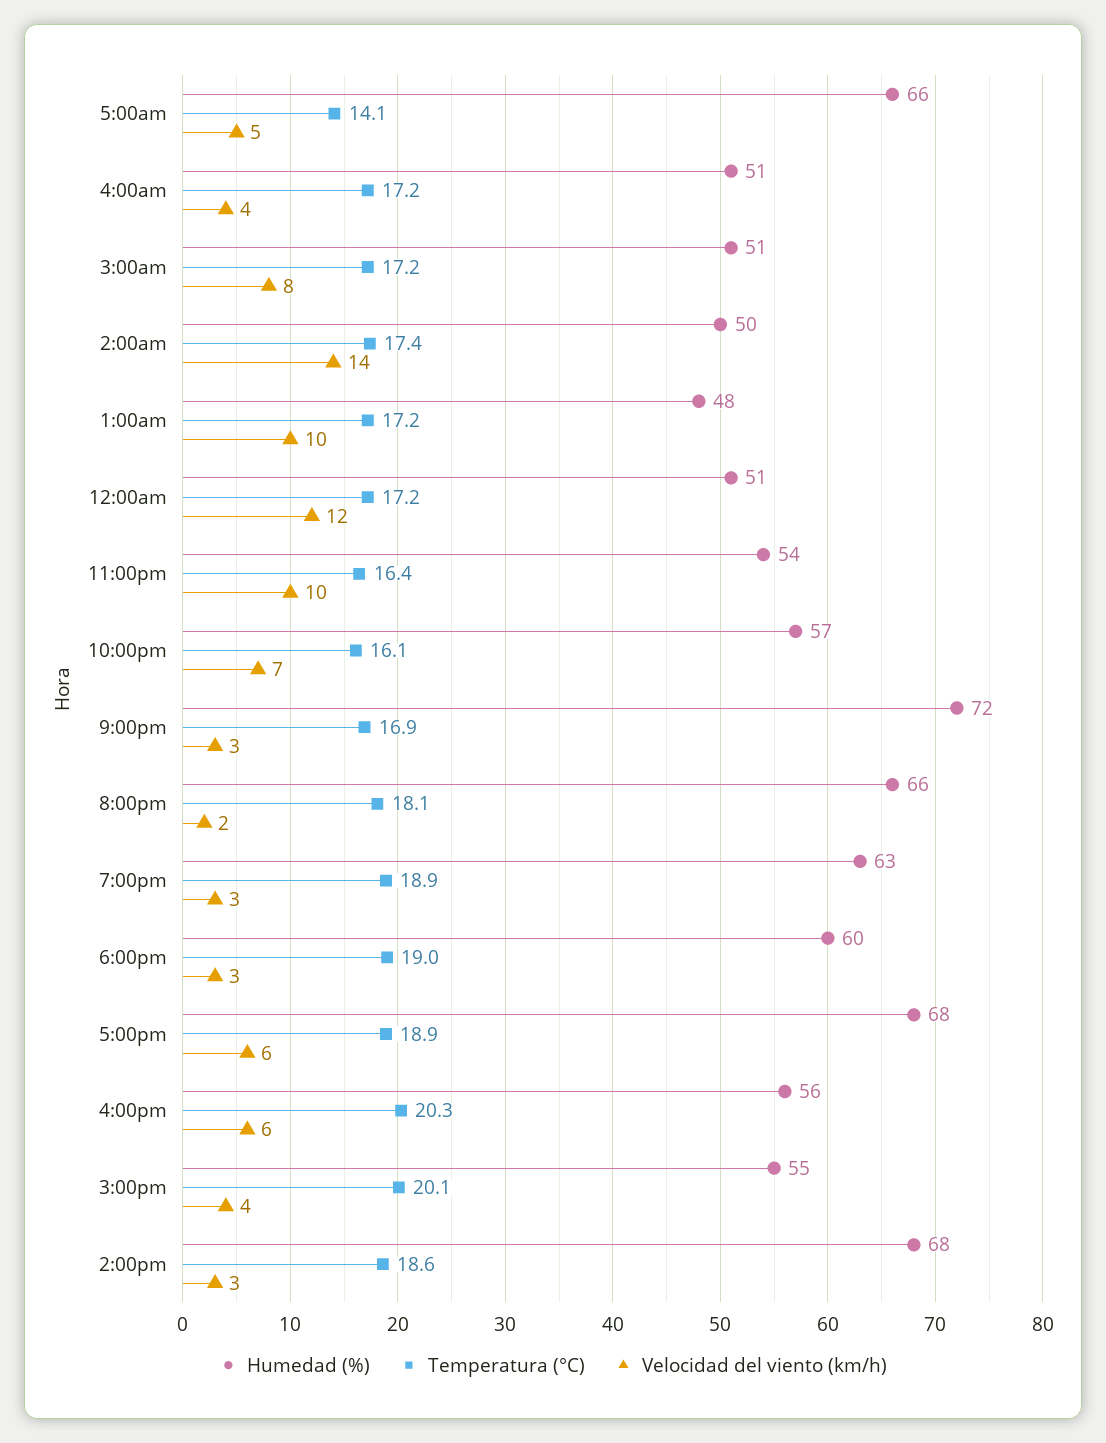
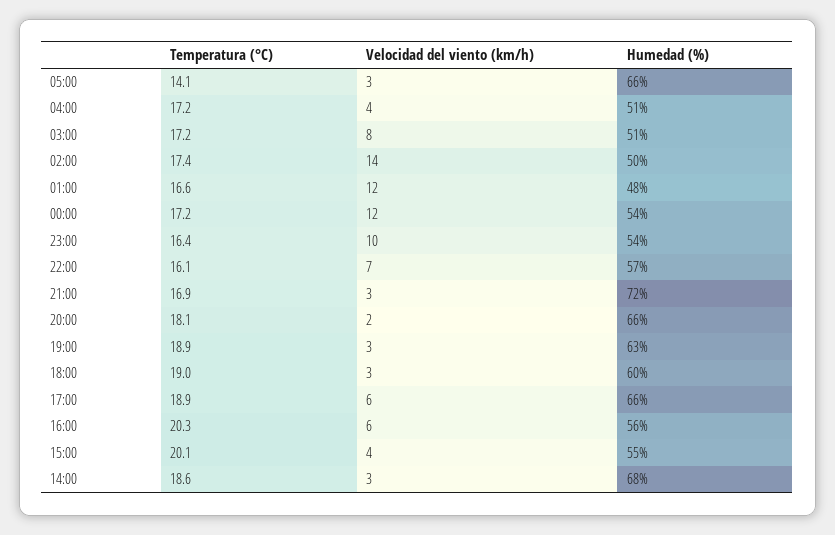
Velocidad del viento (km/h), 5:00am: 5 -> 3
Temperatura (°C), 1:00am: 17.2 -> 16.6
Velocidad del viento (km/h), 1:00am: 10 -> 12
Humedad (%), 12:00am: 51 -> 54
Humedad (%), 5:00pm: 68 -> 66

